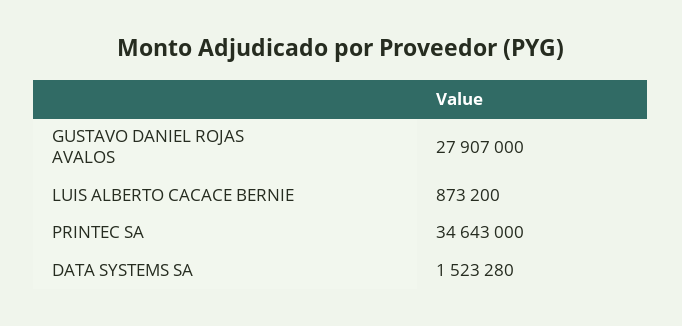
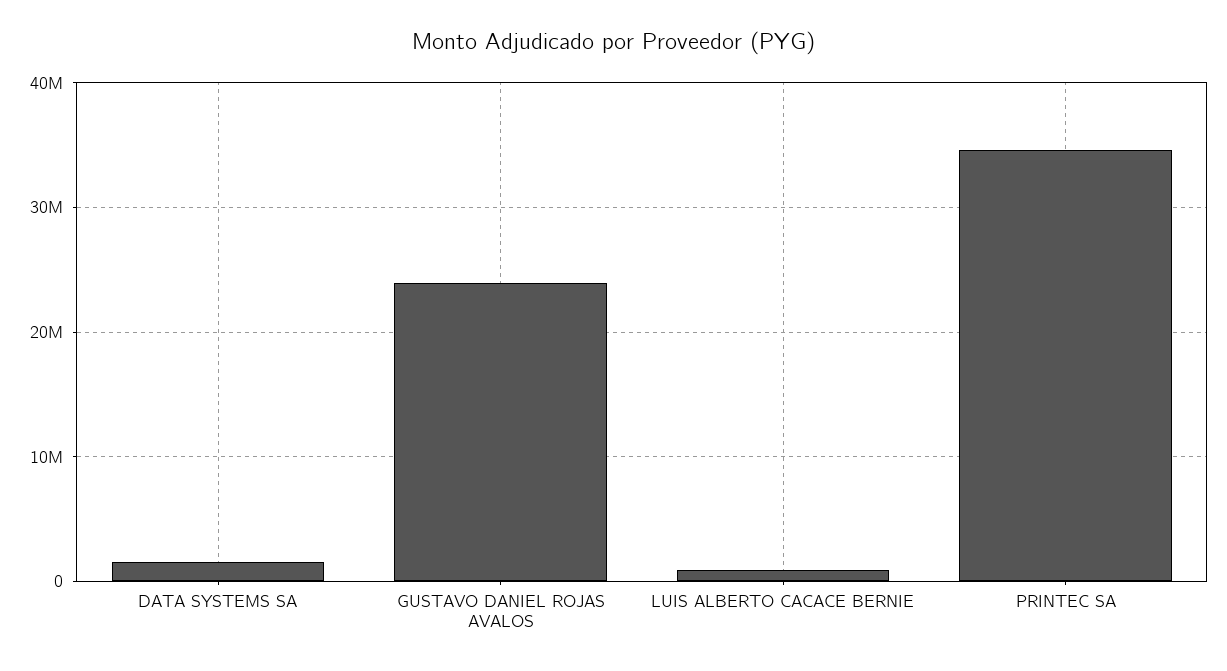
GUSTAVO DANIEL ROJAS AVALOS: 27907000 -> 24000000

